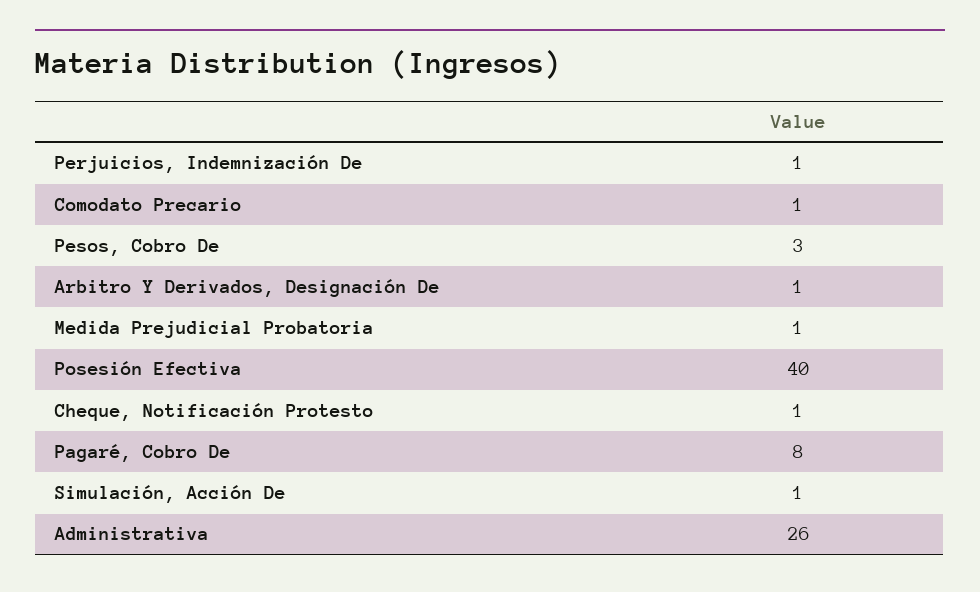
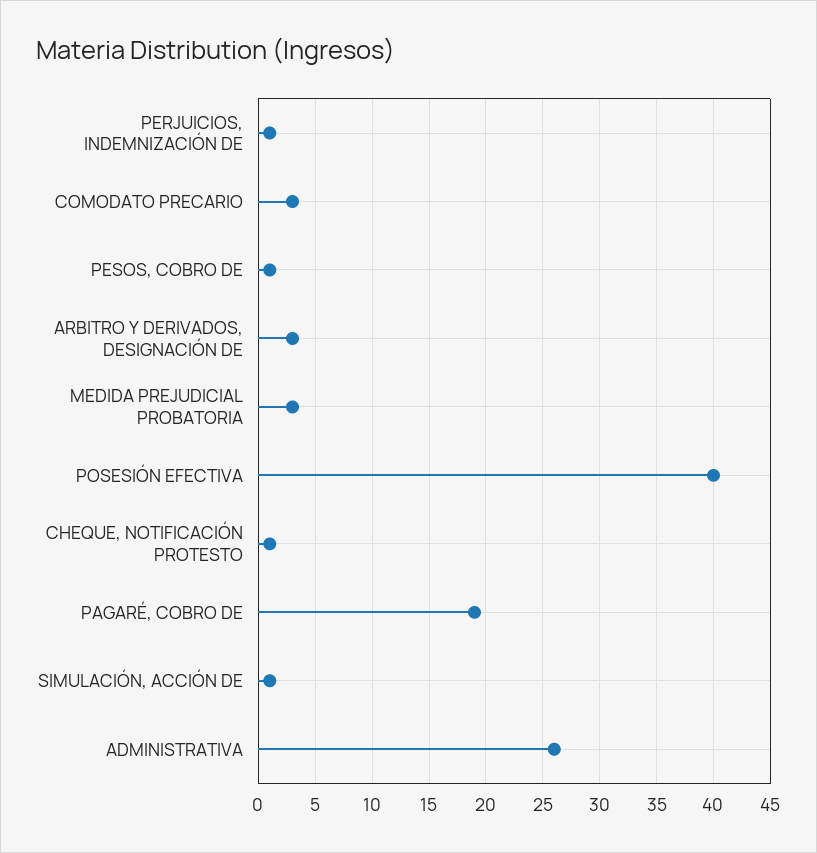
Comodato Precario: 1 -> 3
Pesos, Cobro De: 3 -> 1
Arbitro Y Derivados, Designación De: 1 -> 3
Medida Prejudicial Probatoria: 1 -> 3
Pagaré, Cobro De: 8 -> 19

